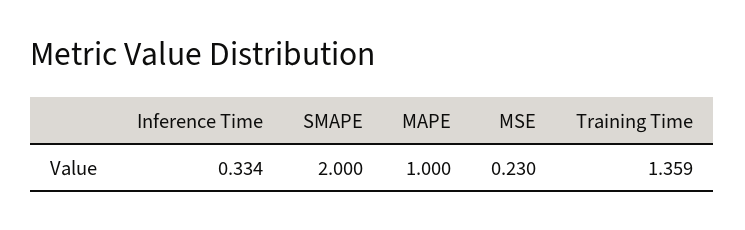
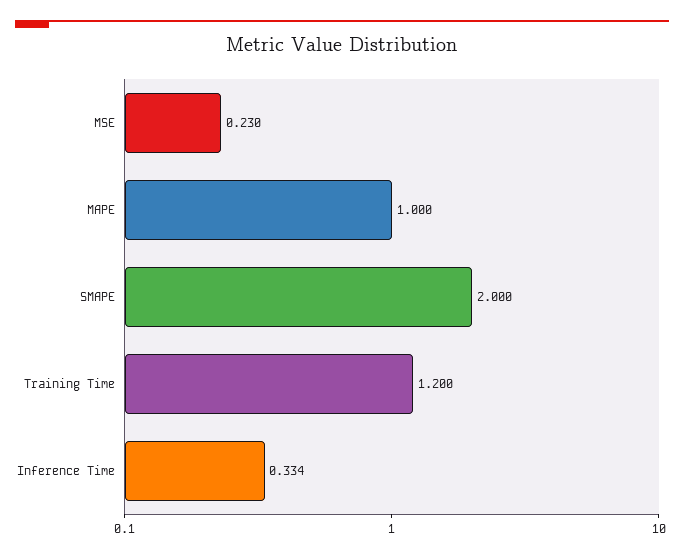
Training Time: 1.359 -> 1.2

